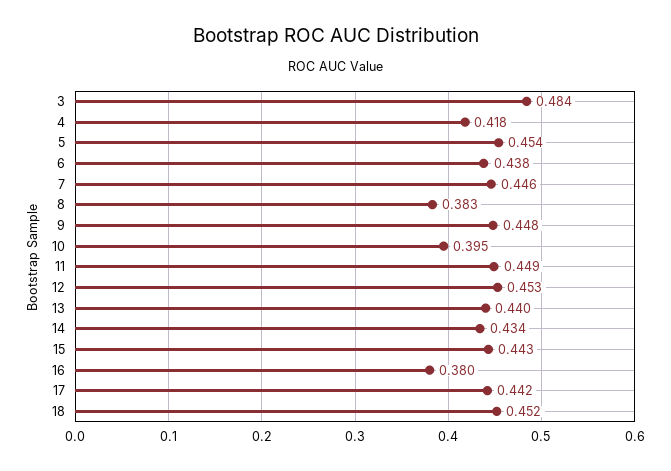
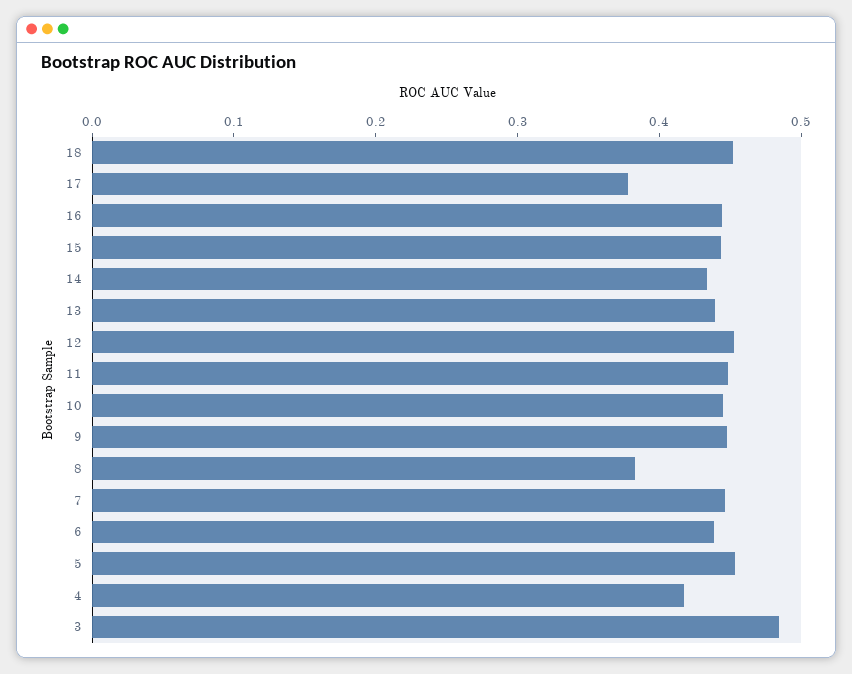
10: 0.395 -> 0.44
16: 0.38 -> 0.44
17: 0.442 -> 0.38

